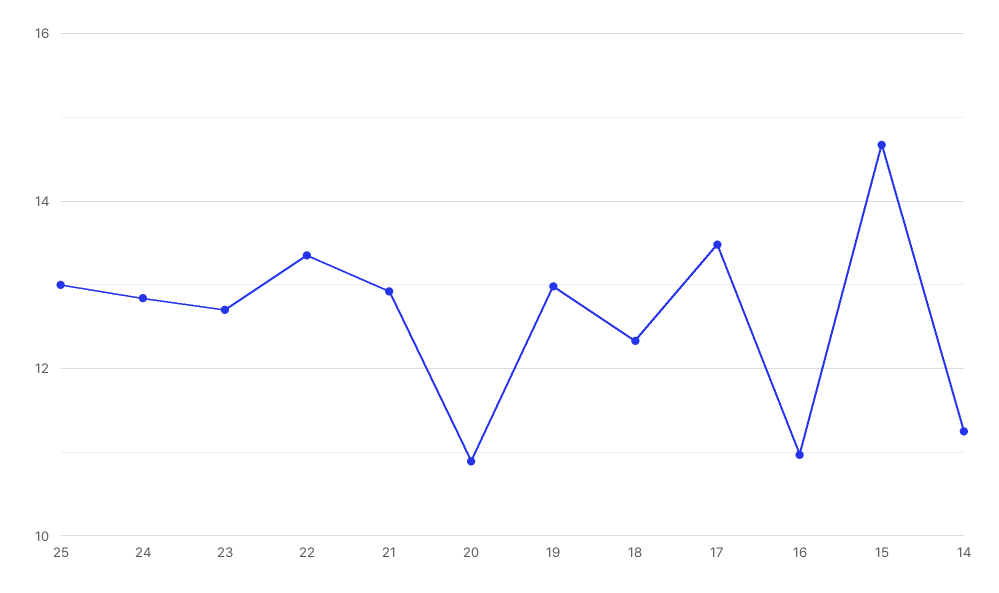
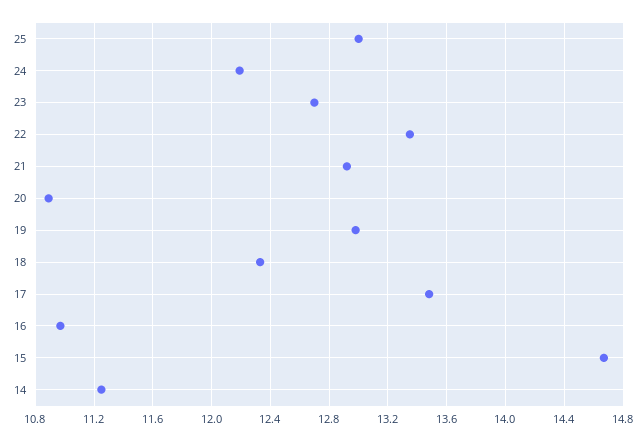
24: 12.8 -> 12.2

